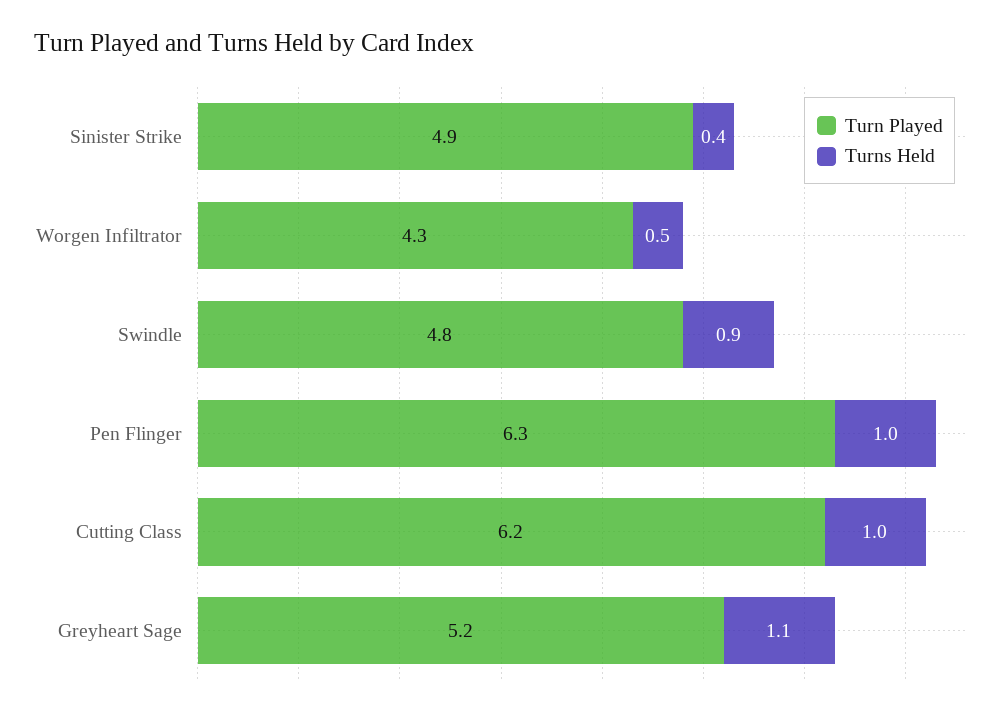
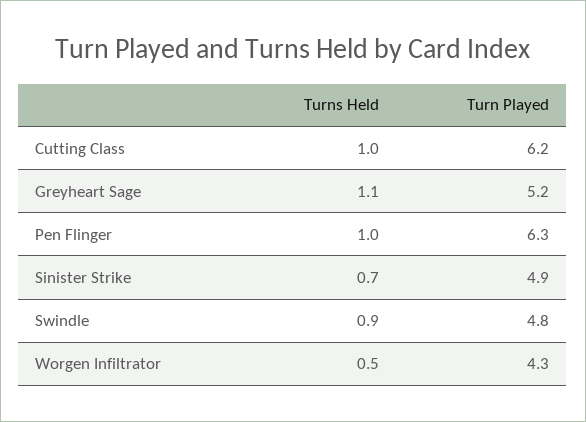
Turns Held, Sinister Strike: 0.4 -> 0.7

